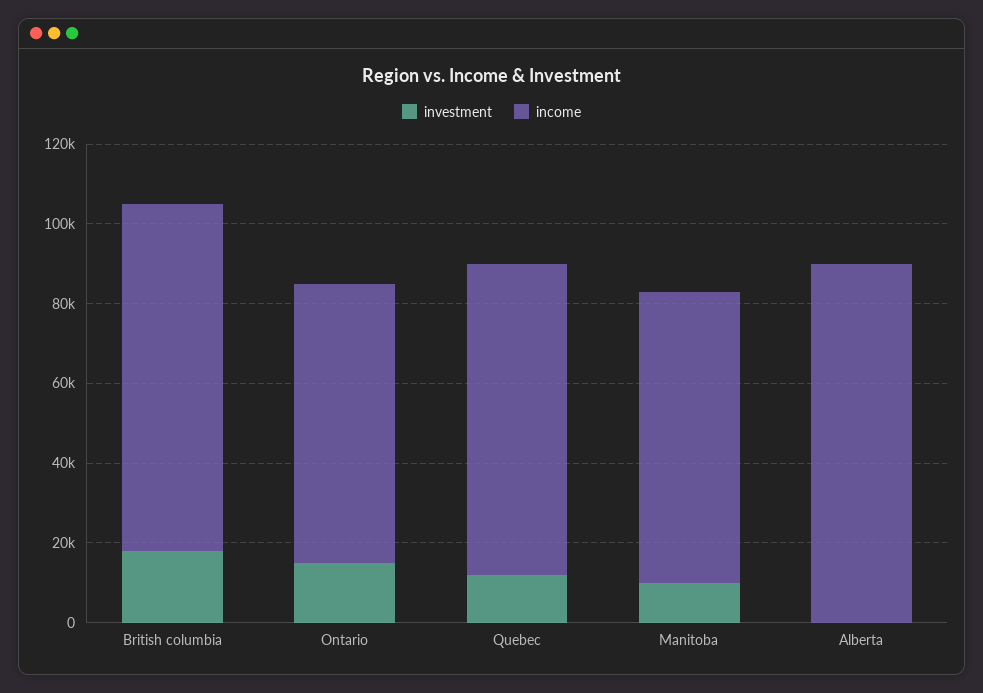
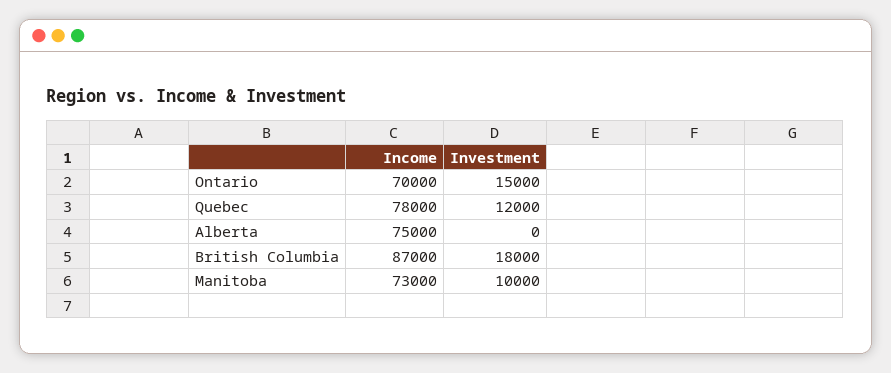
income, Alberta: 90000 -> 75000

